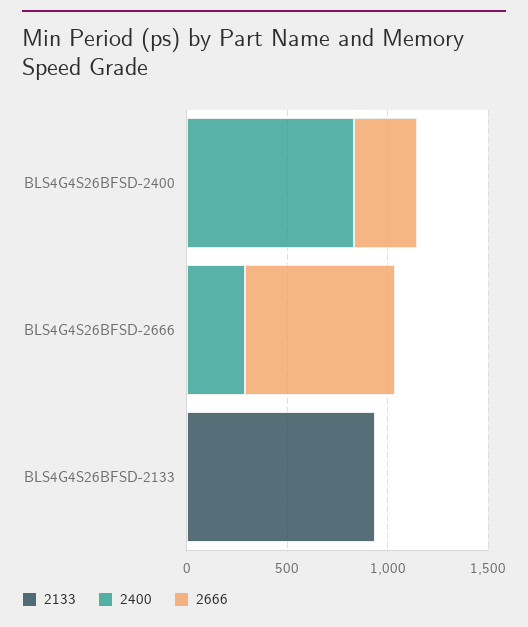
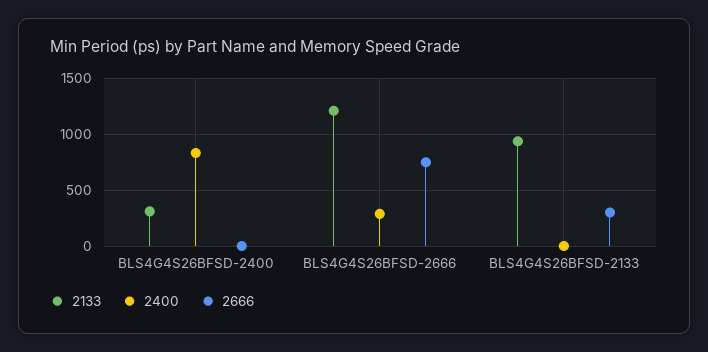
2133, BLS4G4S26BFSD-2400: 0 -> 300
2666, BLS4G4S26BFSD-2400: 300 -> 0
2133, BLS4G4S26BFSD-2666: 0 -> 1200
2666, BLS4G4S26BFSD-2133: 0 -> 300

